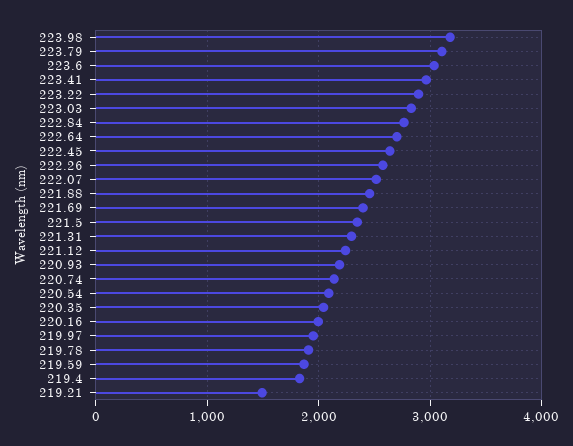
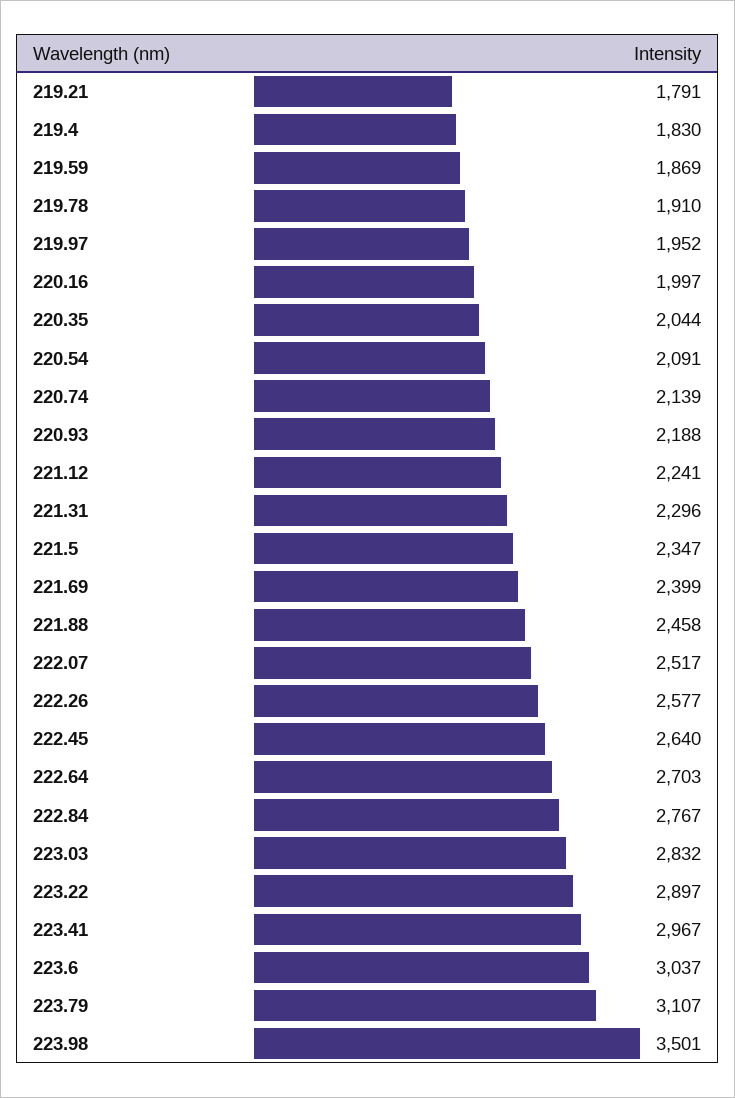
223.98: 3200 -> 3501
219.21: 1500 -> 1791

